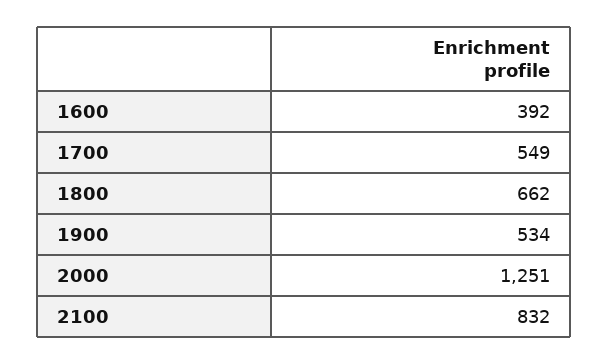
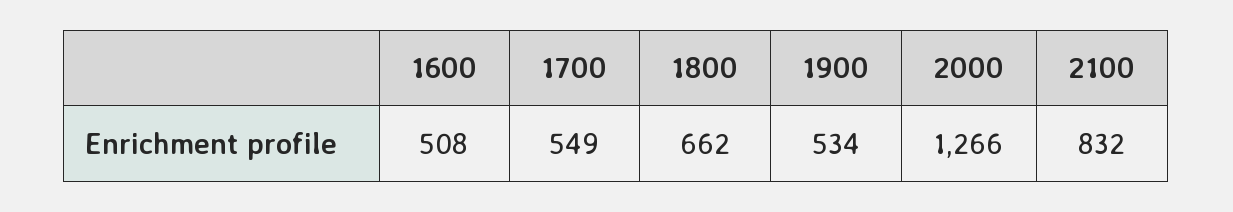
1600: 392 -> 508
2000: 1251 -> 1266

